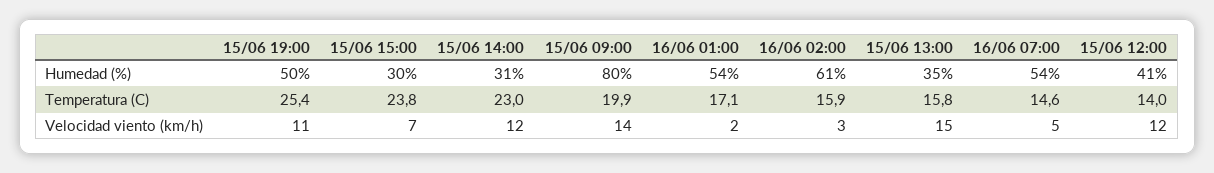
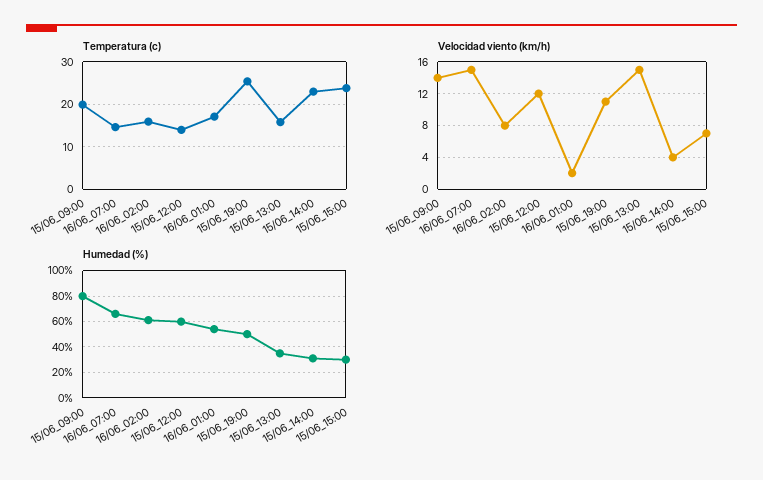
Humedad (%), 16/06 07:00: 54 -> 65
Humedad (%), 15/06 12:00: 41 -> 60
Velocidad viento (km/h), 15/06 14:00: 12 -> 4
Velocidad viento (km/h), 16/06 02:00: 3 -> 8
Velocidad viento (km/h), 16/06 07:00: 5 -> 15

